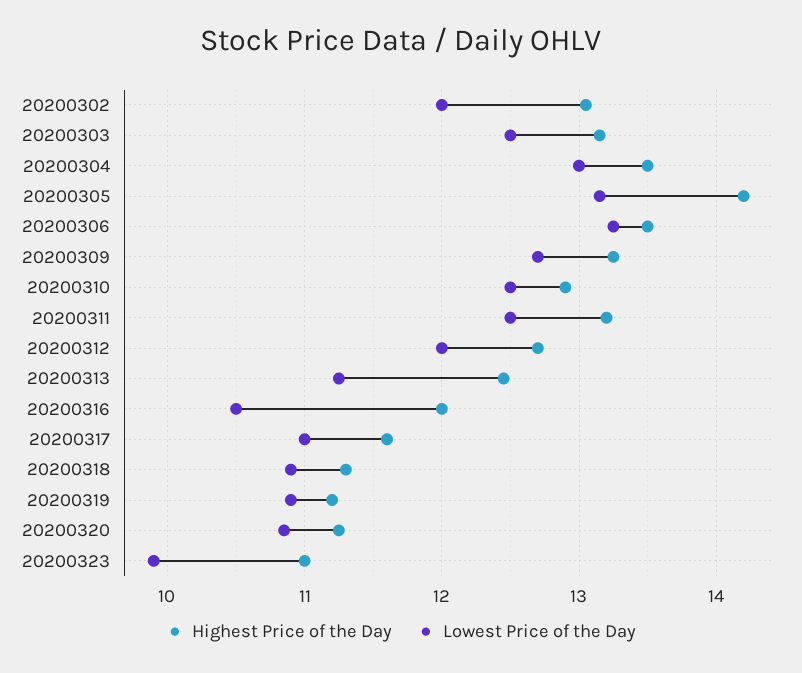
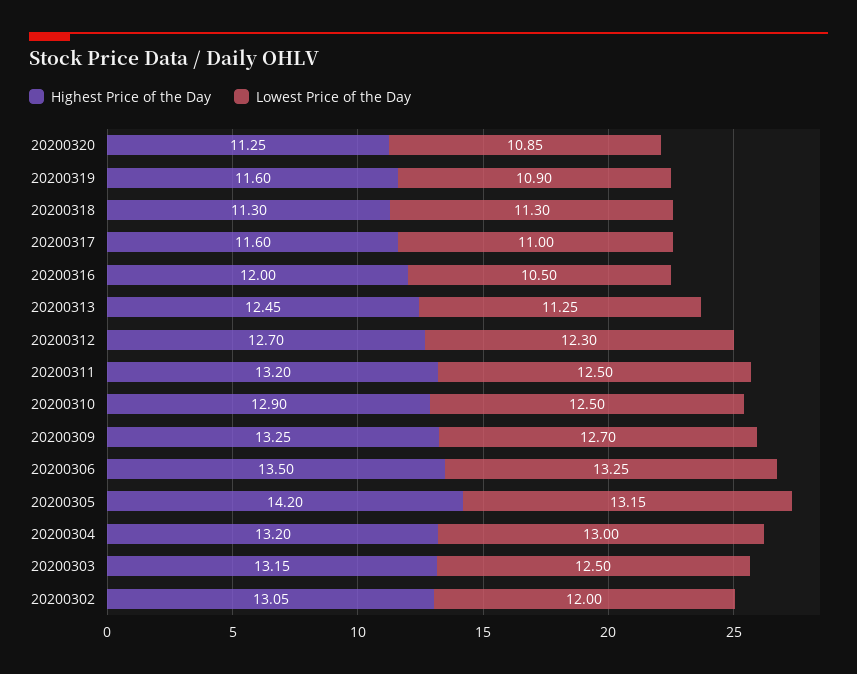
Highest Price of the Day, 20200304: 13.5 -> 13.2
Lowest Price of the Day, 20200312: 12 -> 12.3
Lowest Price of the Day, 20200318: 10.9 -> 11.3
Highest Price of the Day, 20200319: 11.2 -> 11.6
Highest Price of the Day, 20200323: 11 -> none
Lowest Price of the Day, 20200323: 9.9 -> none

